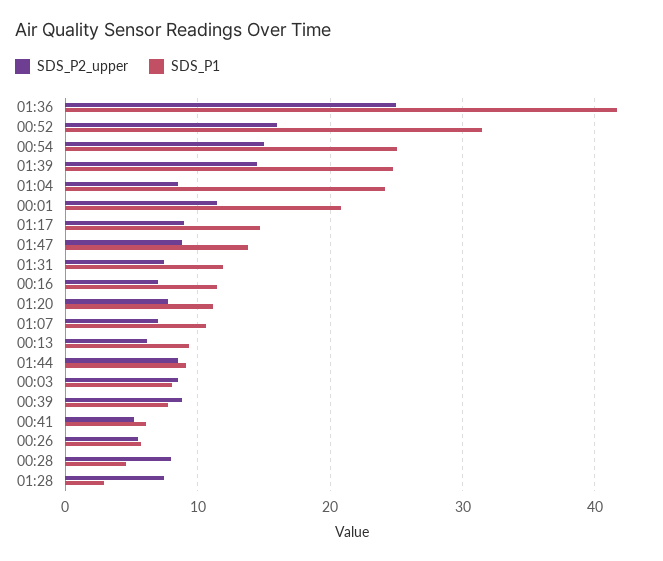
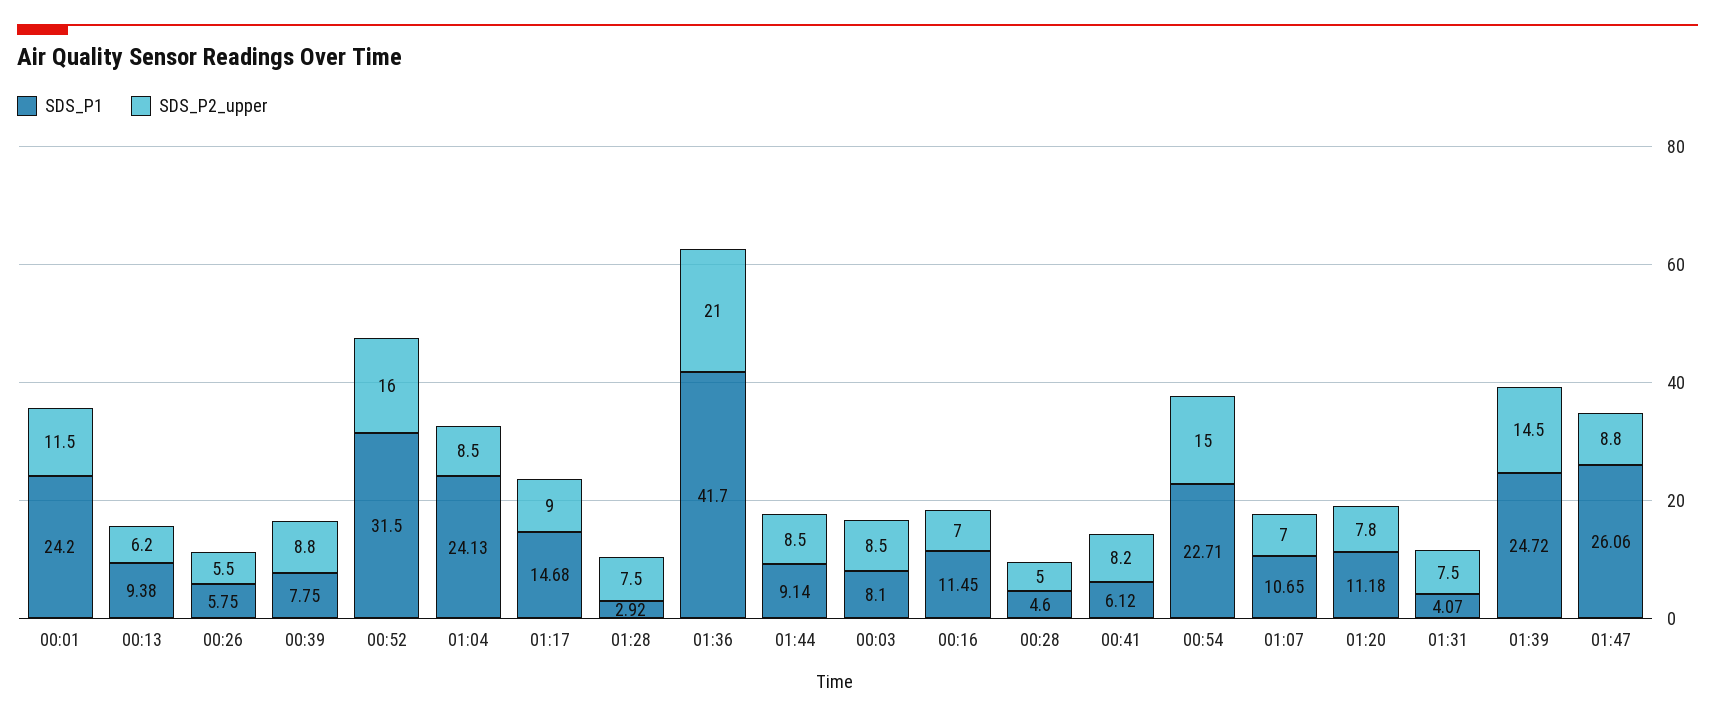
SDS_P2_upper, 01:36: 25 -> 21
SDS_P1, 00:54: 25 -> 22.71
SDS_P1, 00:01: 21 -> 24.2
SDS_P1, 01:47: 14 -> 26.06
SDS_P1, 01:31: 12 -> 4.07
SDS_P2_upper, 00:41: 5 -> 8.2
SDS_P2_upper, 00:28: 8 -> 5

